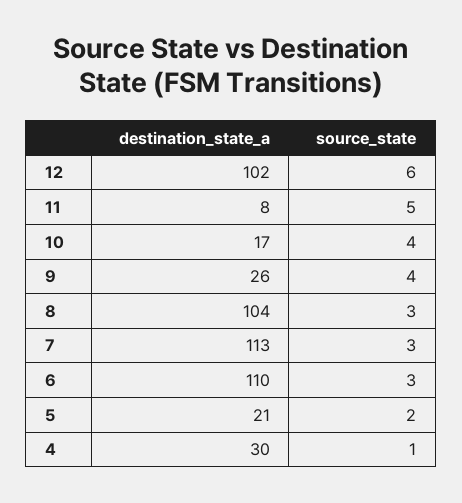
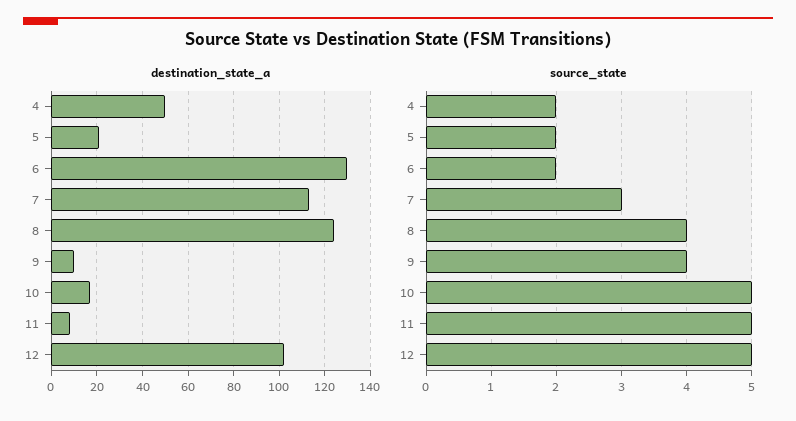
source_state, 12: 6 -> 5
source_state, 10: 4 -> 5
destination_state_a, 9: 26 -> 10
destination_state_a, 8: 104 -> 125
source_state, 8: 3 -> 4
destination_state_a, 6: 110 -> 130
source_state, 6: 3 -> 2
destination_state_a, 4: 30 -> 50
source_state, 4: 1 -> 2

